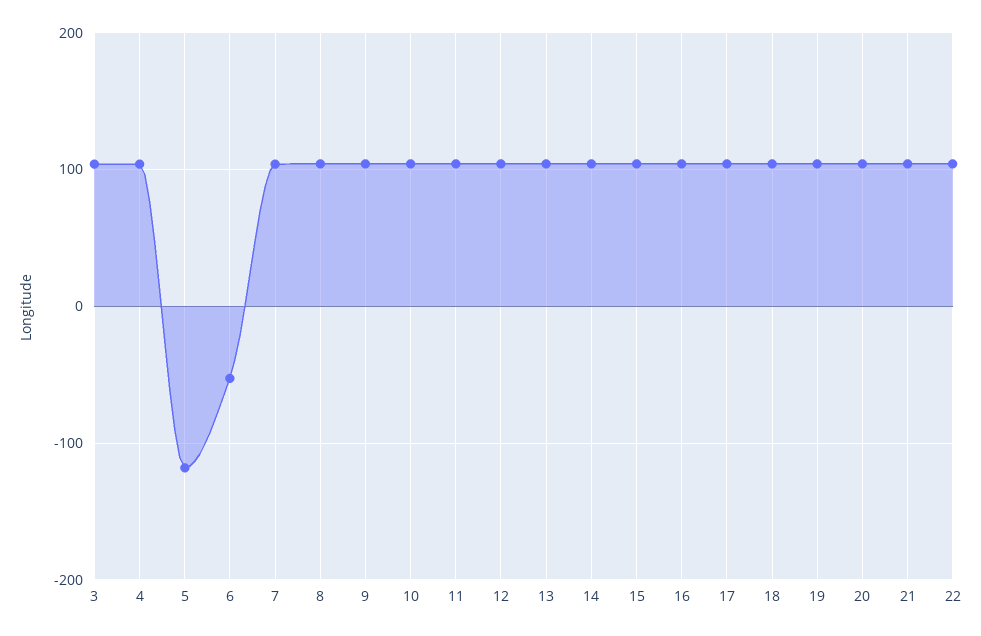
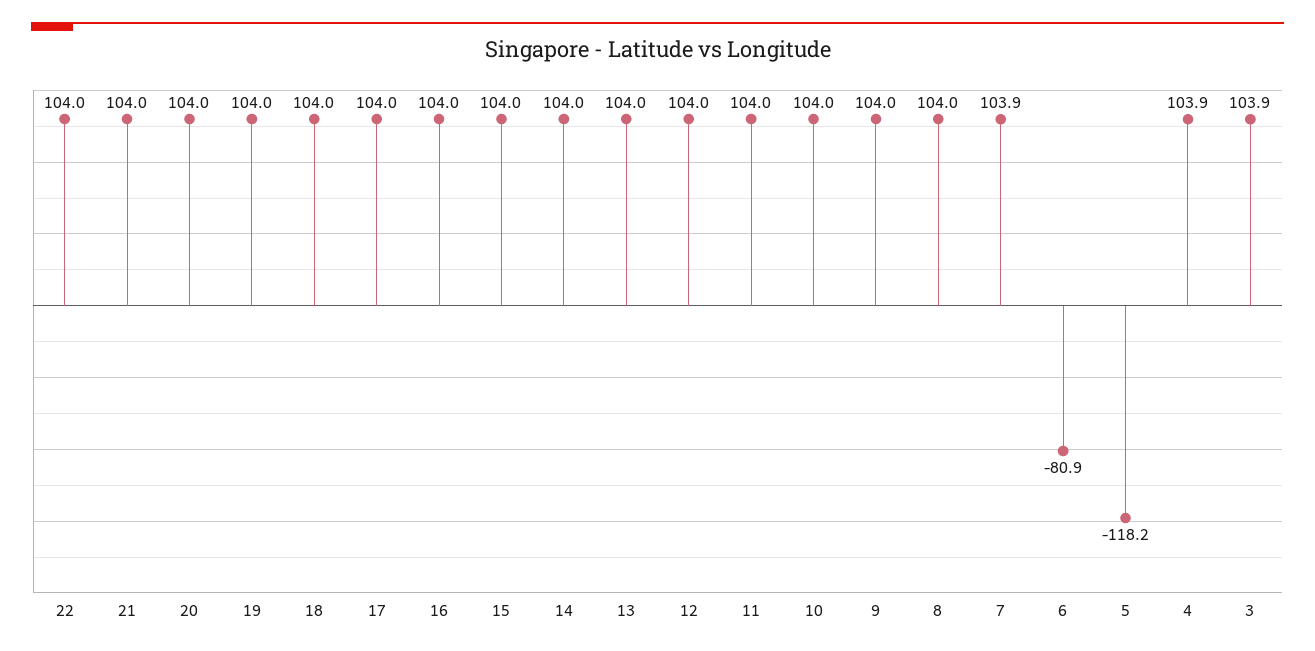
6: -50 -> -80.9

